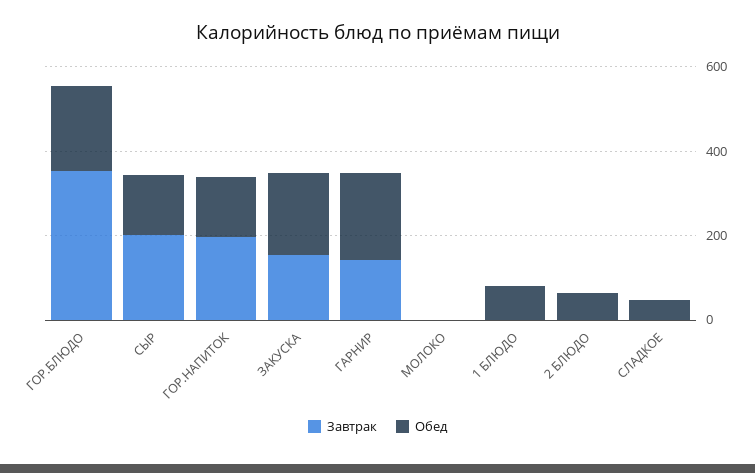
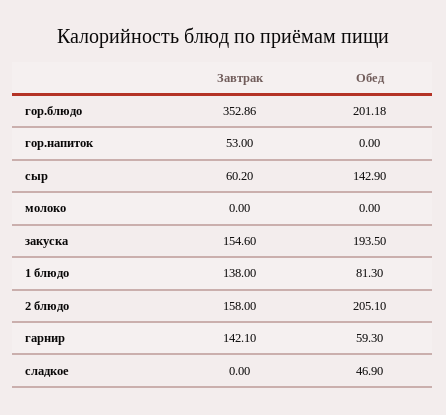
Завтрак, СЫР: 200 -> 60.2
Завтрак, ГОР.НАПИТОК: 200 -> 53
Обед, ГОР.НАПИТОК: 150 -> 0
Обед, ГАРНИР: 200 -> 59.3
Завтрак, 1 БЛЮДО: 0 -> 138
Завтрак, 2 БЛЮДО: 0 -> 158
Обед, 2 БЛЮДО: 50 -> 205.1

